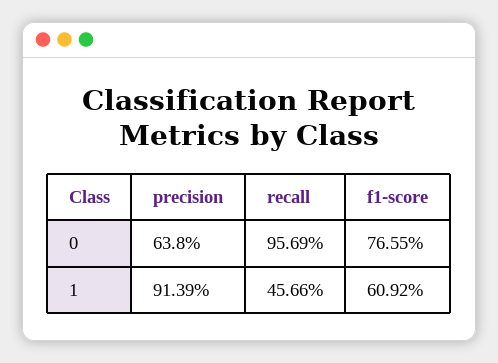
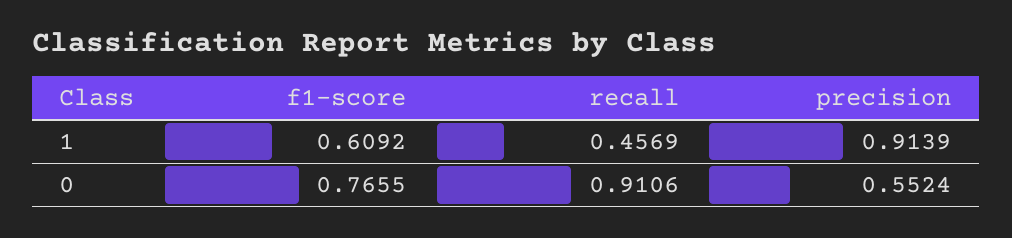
precision, 0: 0.638 -> 0.5524
recall, 0: 0.9569 -> 0.9106
recall, 1: 0.4566 -> 0.4569

